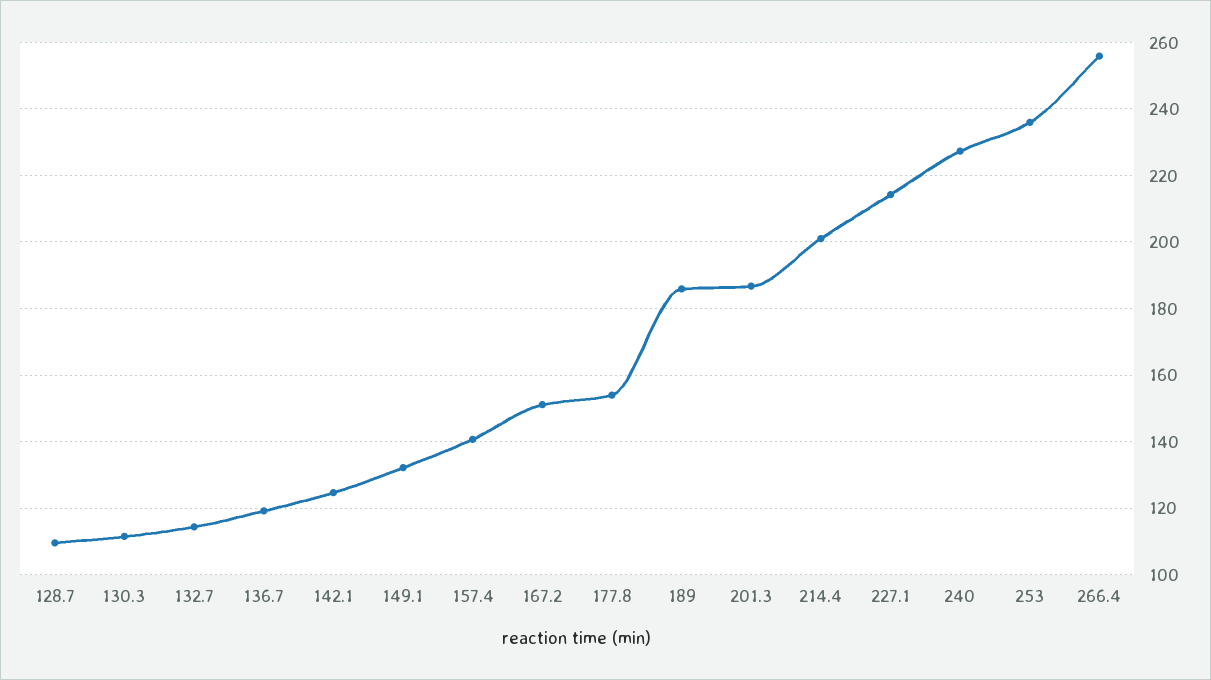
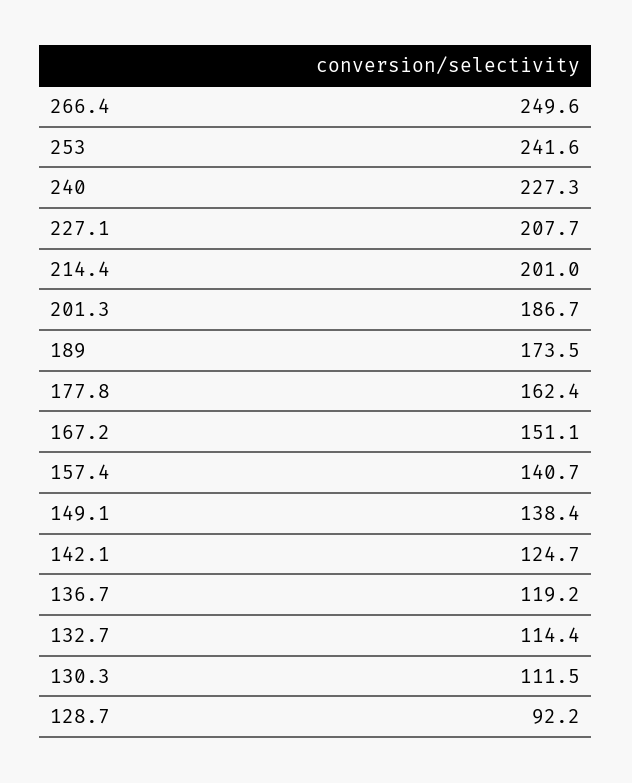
128.7: 110 -> 92.2
149.1: 132 -> 138.4
177.8: 154 -> 162.4
189: 186 -> 173.5
227.1: 214 -> 207.7
253: 236 -> 241.6
266.4: 256 -> 249.6

